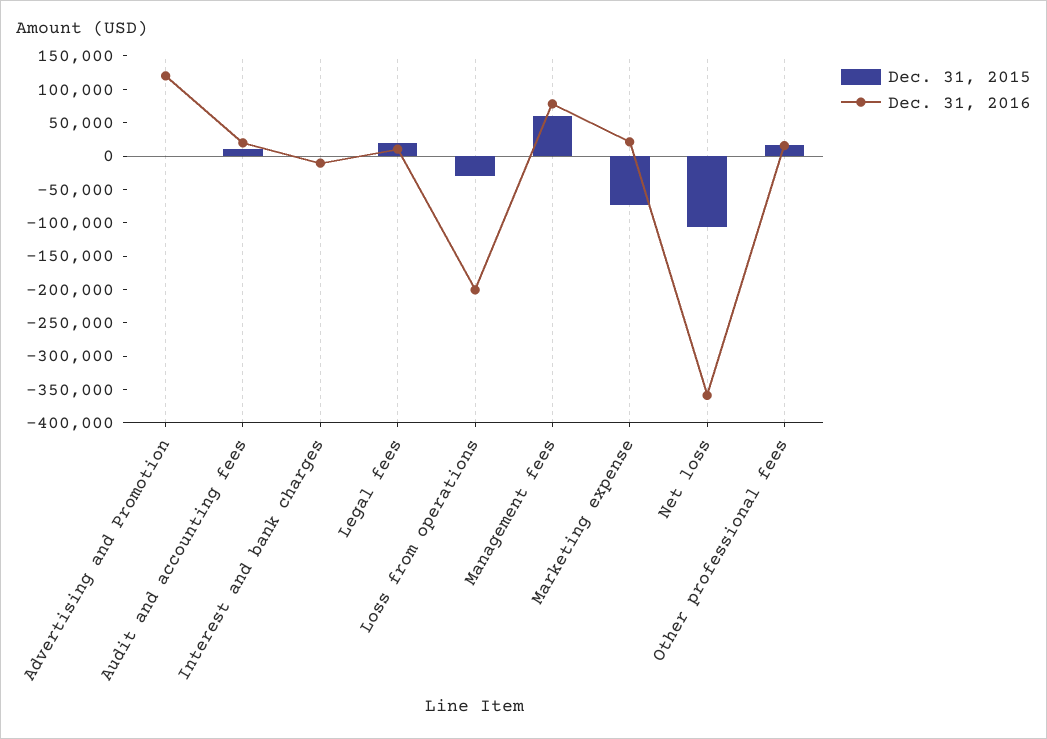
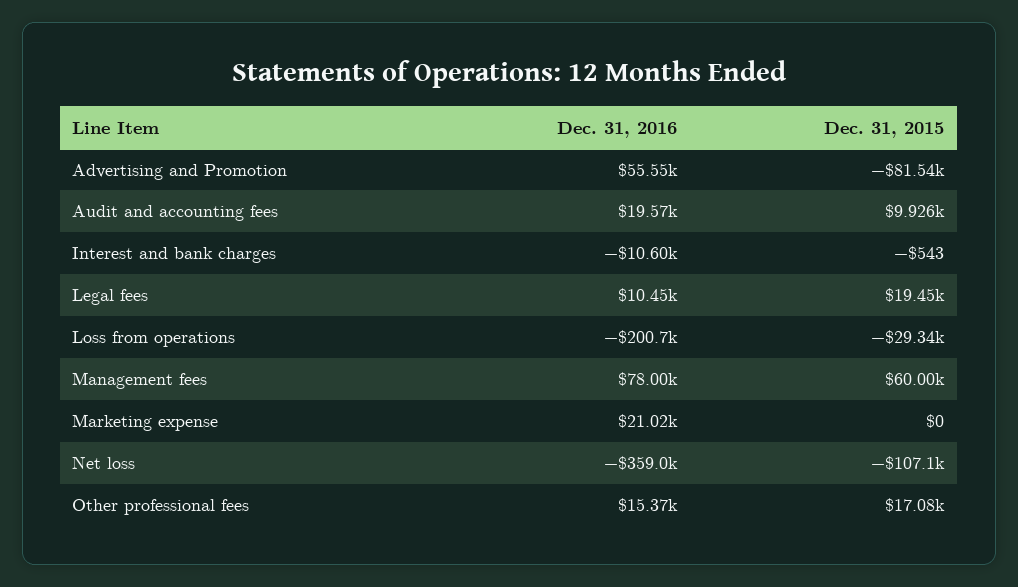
Dec. 31, 2015, Advertising and Promotion: 0 -> -81540
Dec. 31, 2016, Advertising and Promotion: 125000 -> 55550
Dec. 31, 2015, Marketing expense: -75000 -> 0

